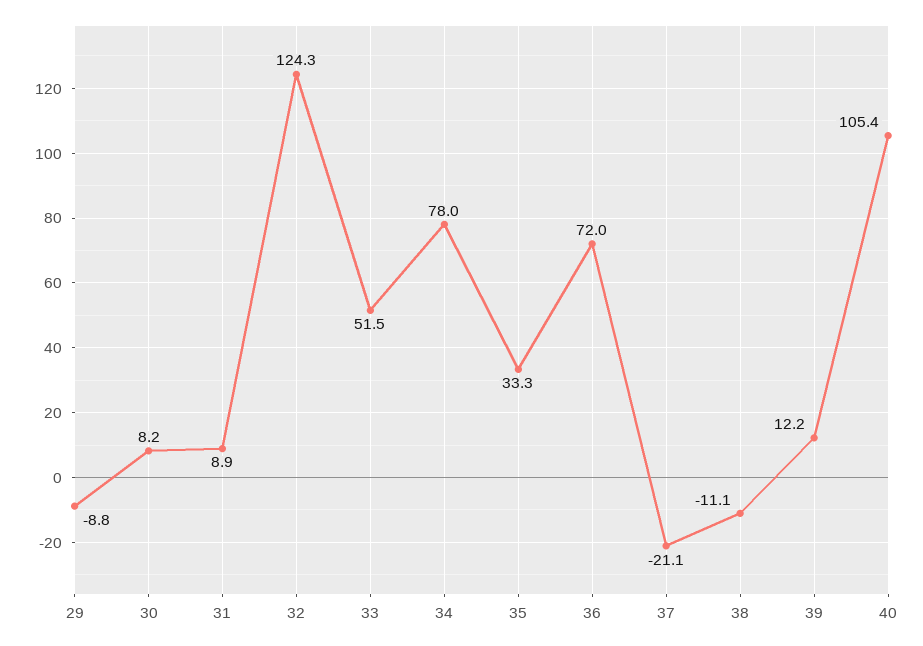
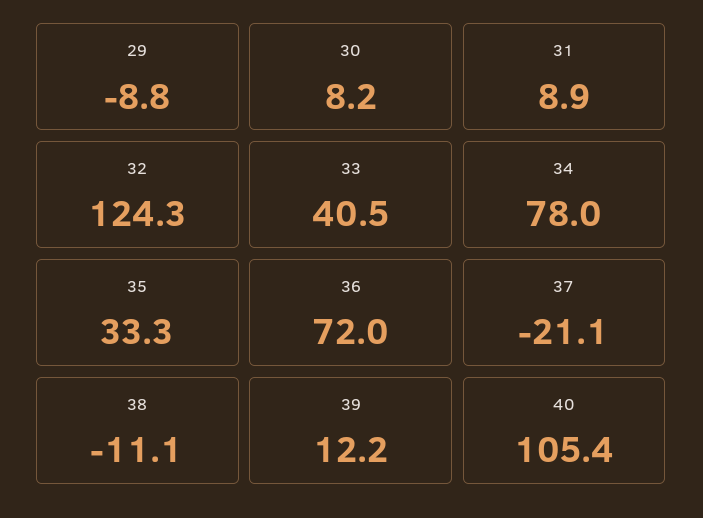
33: 51.5 -> 40.5

